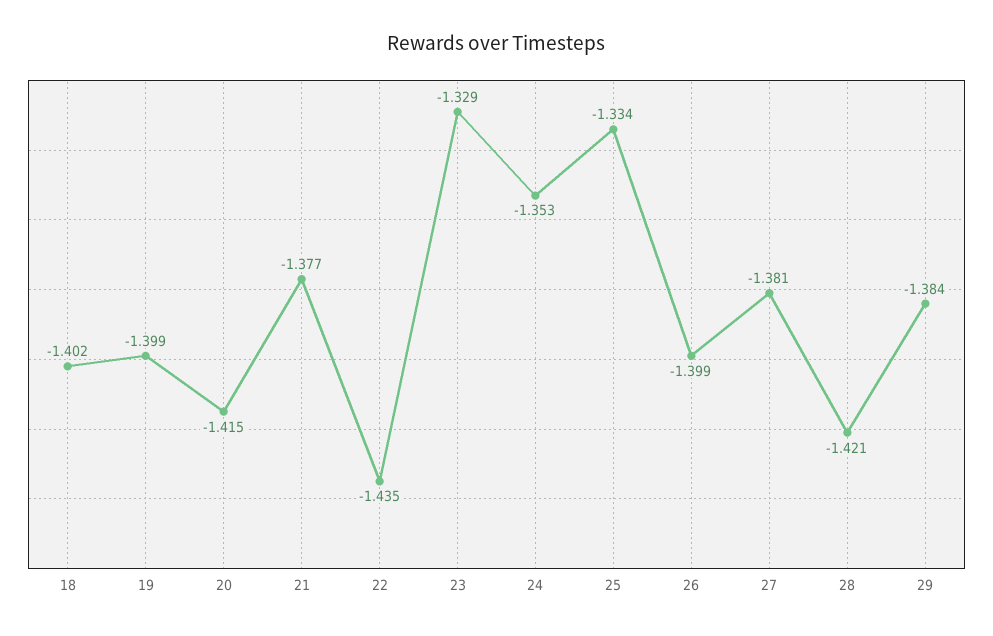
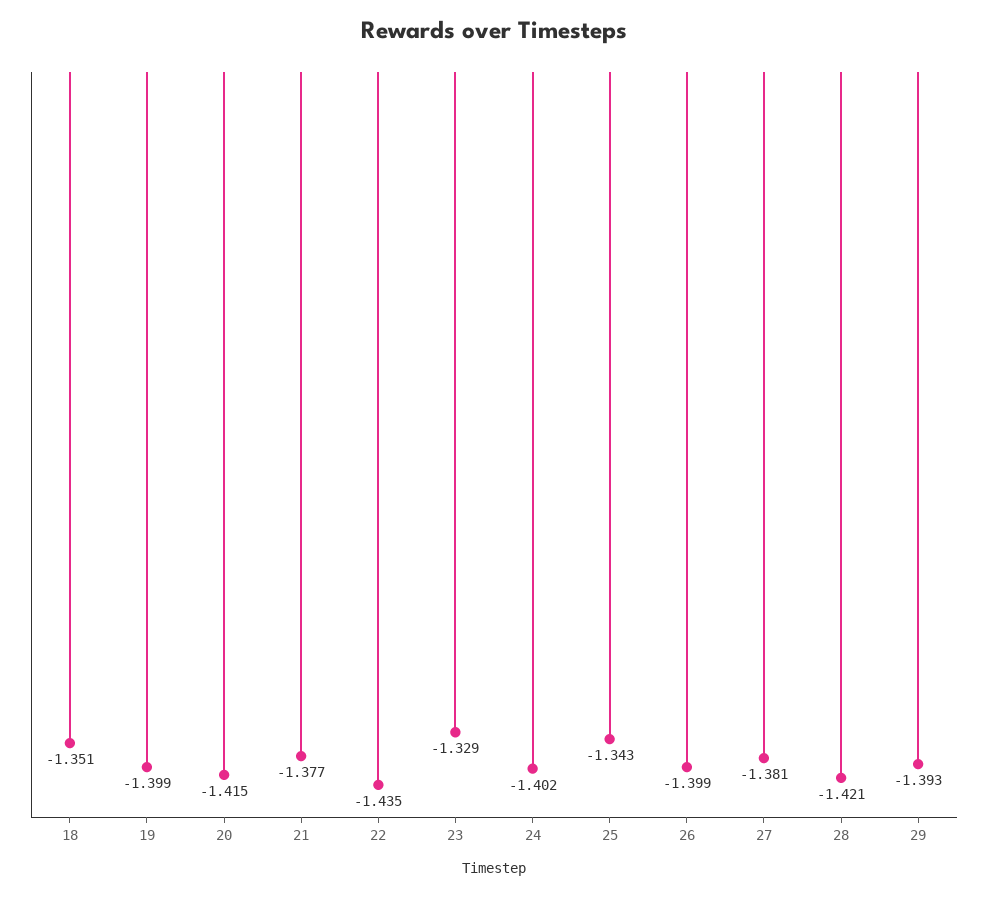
18: -1.402 -> -1.351
24: -1.353 -> -1.402
25: -1.334 -> -1.343
29: -1.384 -> -1.393

